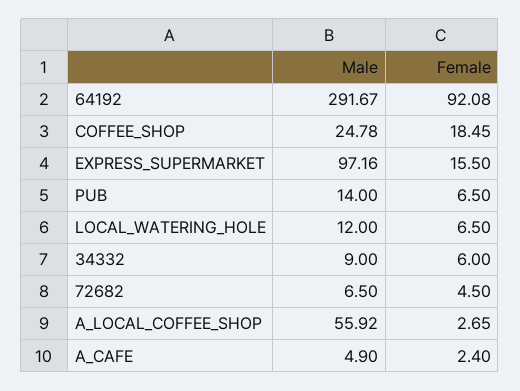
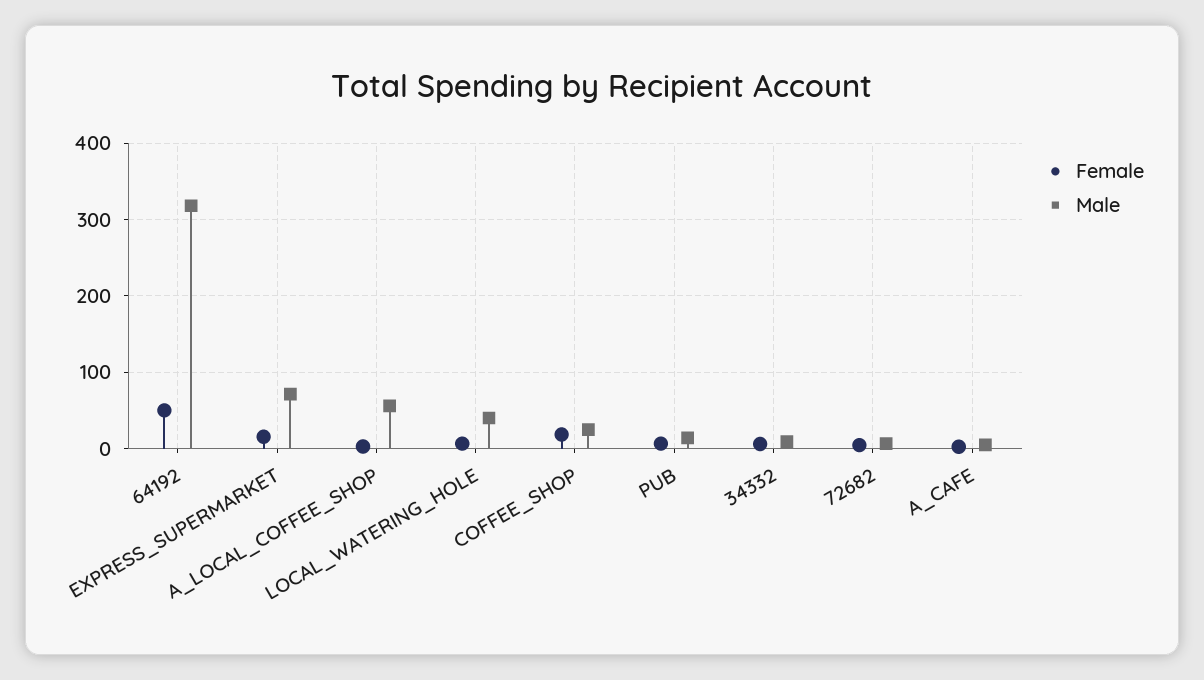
Male, 64192: 291.67 -> 320
Female, 64192: 92.08 -> 50
Male, EXPRESS_SUPERMARKET: 97.16 -> 70
Male, LOCAL_WATERING_HOLE: 12 -> 40

